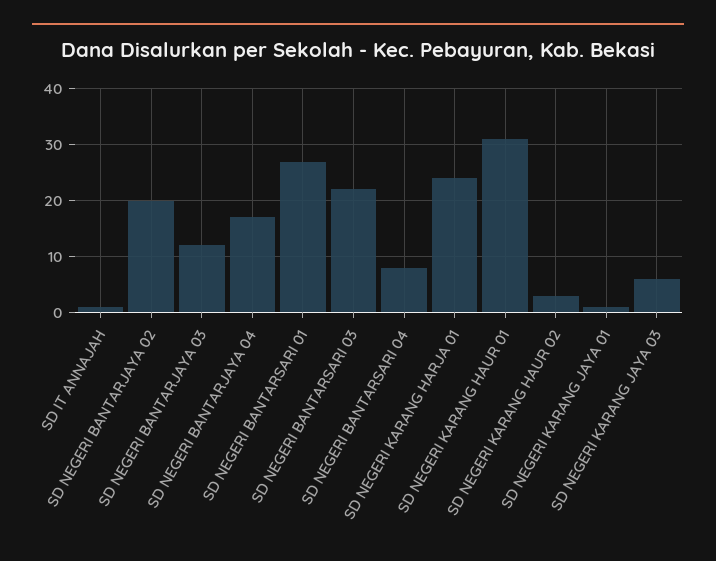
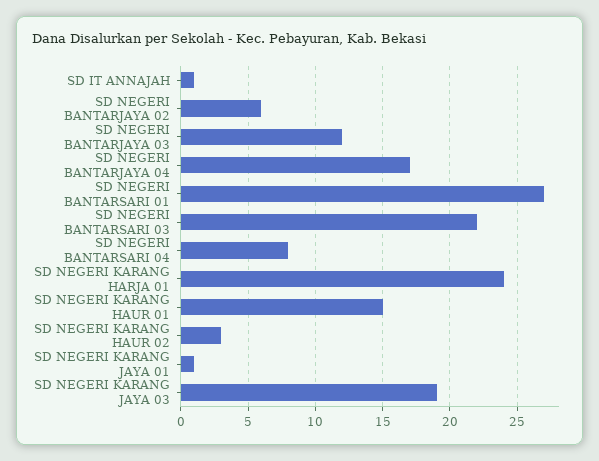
SD NEGERI BANTARJAYA 02: 20 -> 6
SD NEGERI KARANG HAUR 01: 30 -> 15
SD NEGERI KARANG JAYA 03: 5 -> 19

